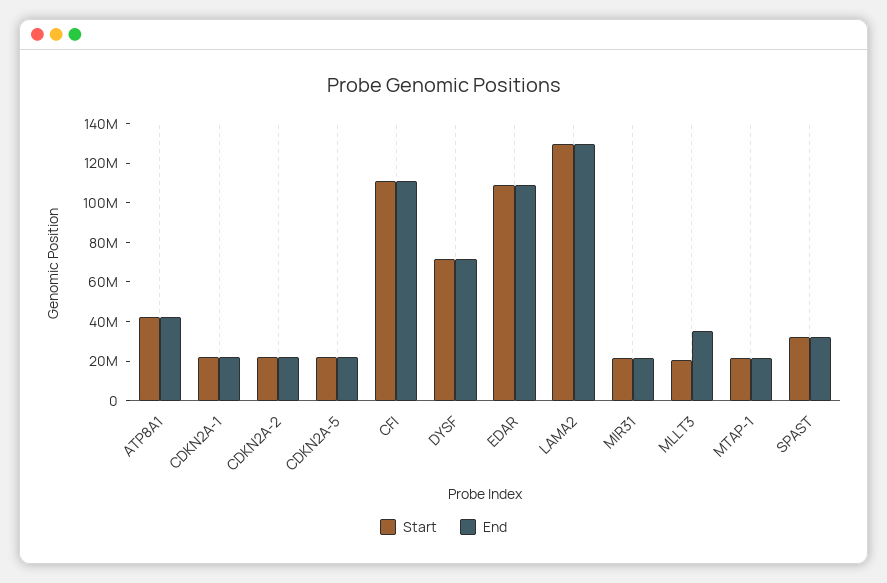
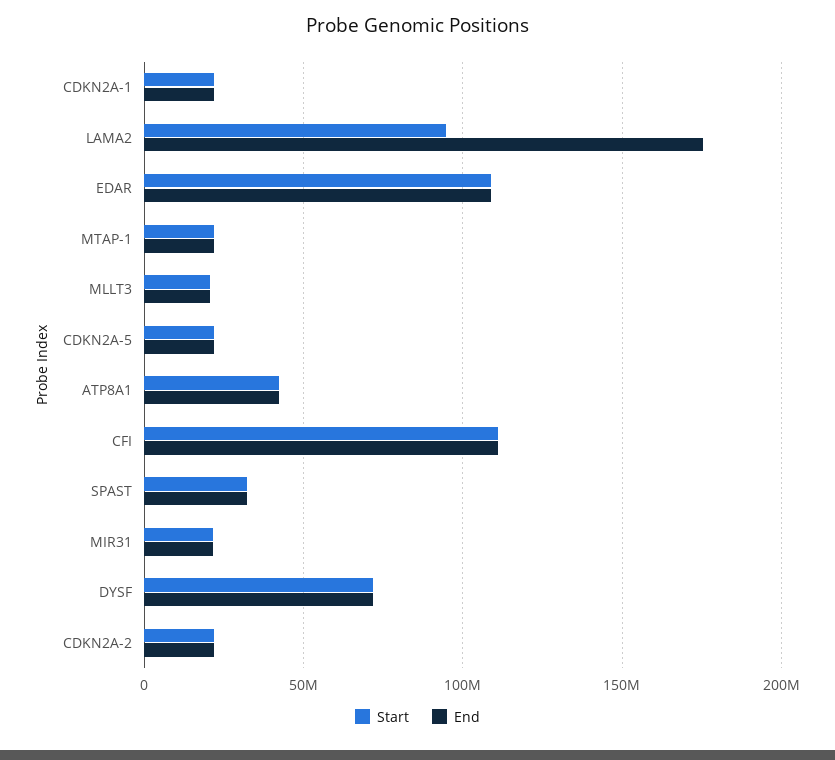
Start, LAMA2: 130000000 -> 95000000
End, LAMA2: 130000000 -> 175000000
End, MLLT3: 35000000 -> 20000000

